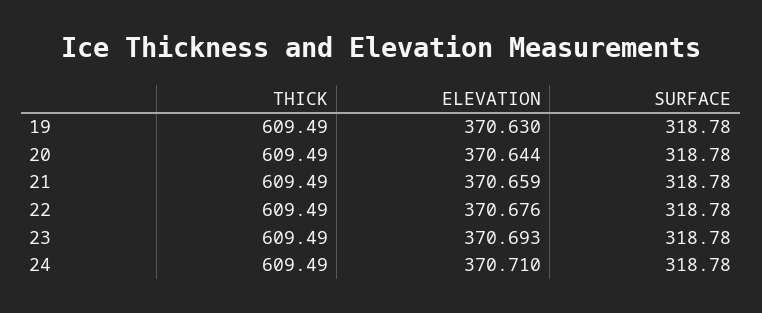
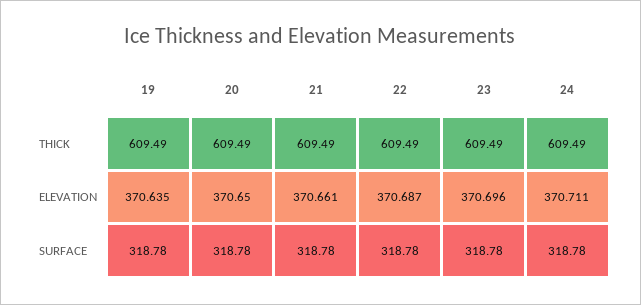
ELEVATION, 19: 370.63 -> 370.635
ELEVATION, 20: 370.644 -> 370.65
ELEVATION, 21: 370.659 -> 370.661
ELEVATION, 22: 370.676 -> 370.687
ELEVATION, 23: 370.693 -> 370.696
ELEVATION, 24: 370.71 -> 370.711

